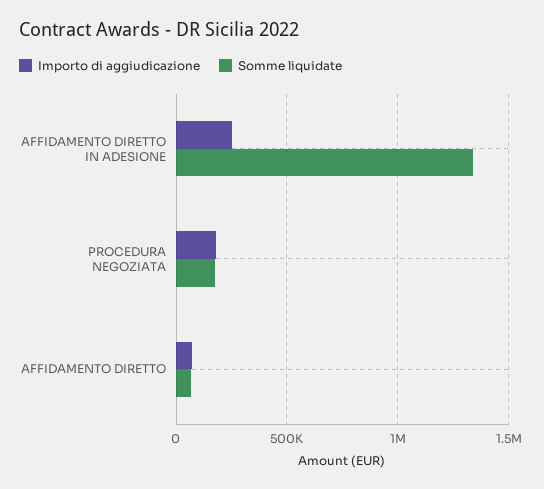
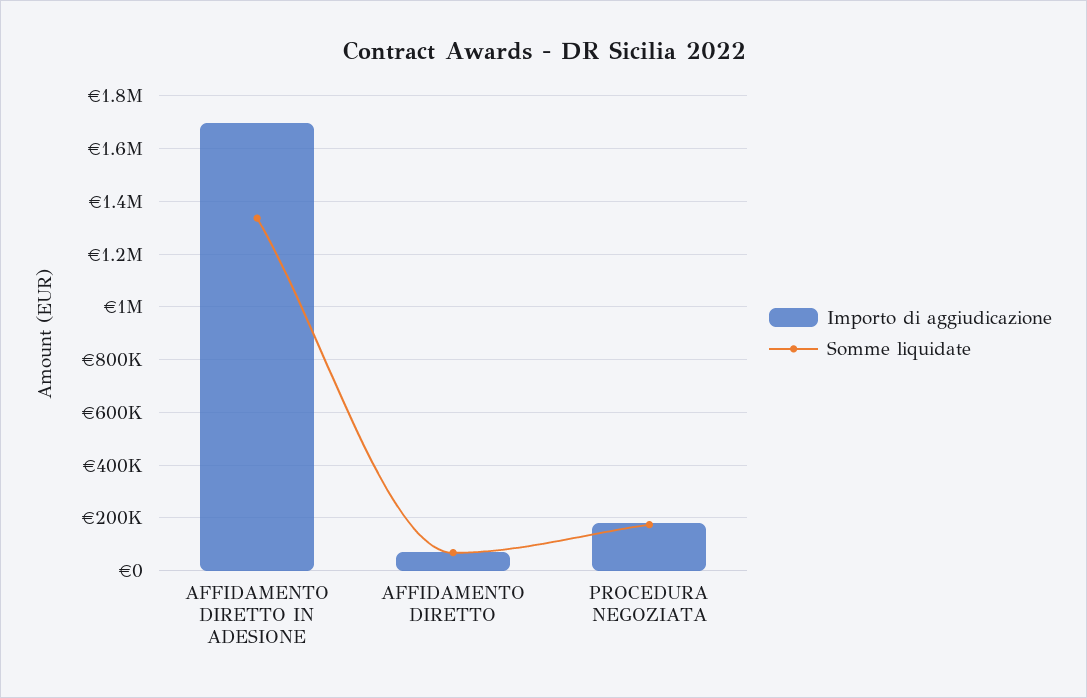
Importo di aggiudicazione, AFFIDAMENTO DIRETTO IN ADESIONE: 250000 -> 1700000

